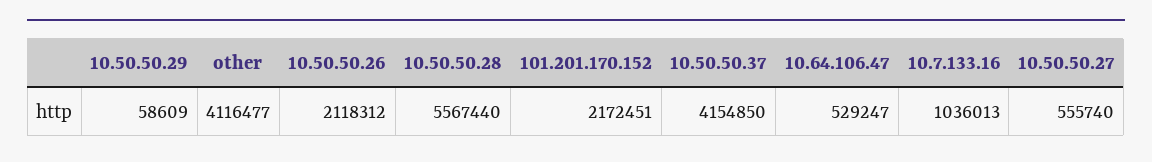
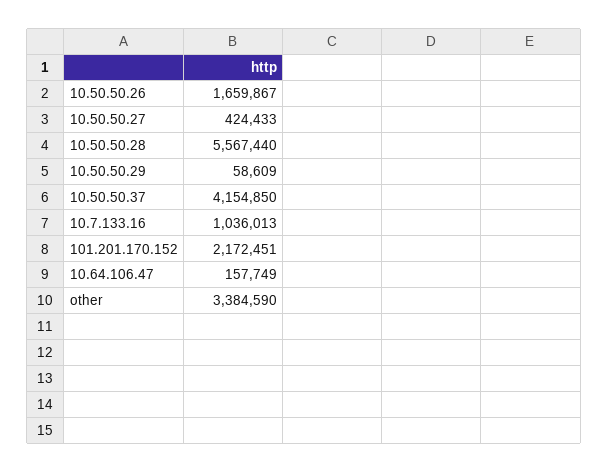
other: 4116477 -> 3384590
10.50.50.26: 2118312 -> 1659867
10.64.106.47: 529247 -> 157749
10.50.50.27: 555740 -> 424433

